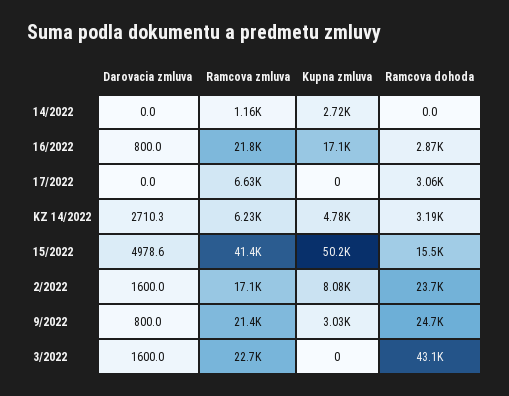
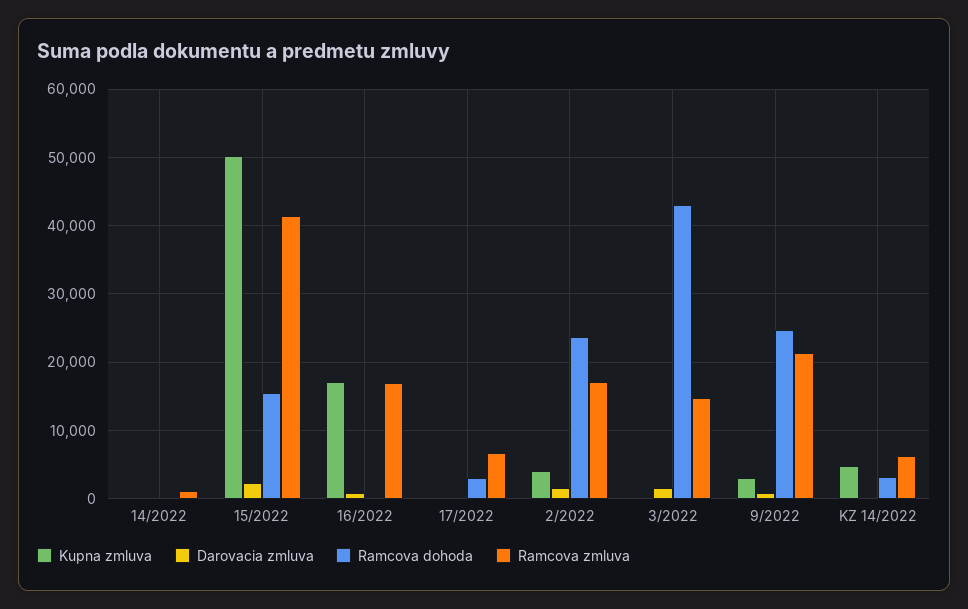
Kupna zmluva, 14/2022: 2720 -> 0
Ramcova zmluva, 16/2022: 21800 -> 17000
Ramcova dohoda, 16/2022: 2870 -> 0
Darovacia zmluva, KZ 14/2022: 2710.3 -> 0
Darovacia zmluva, 15/2022: 4978.6 -> 2000
Kupna zmluva, 2/2022: 8080 -> 4000
Ramcova zmluva, 3/2022: 22700 -> 15000

